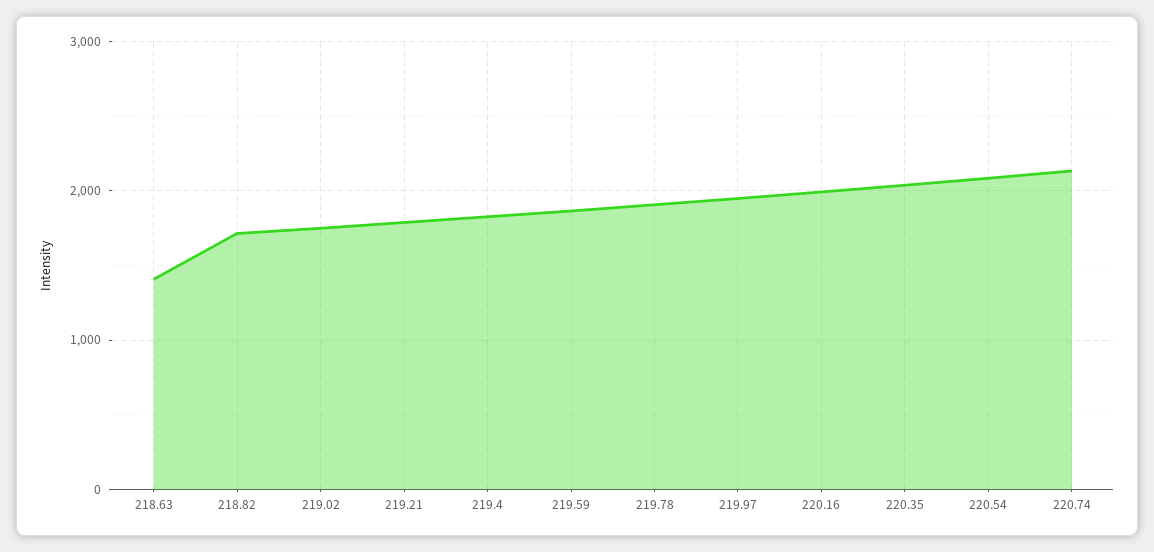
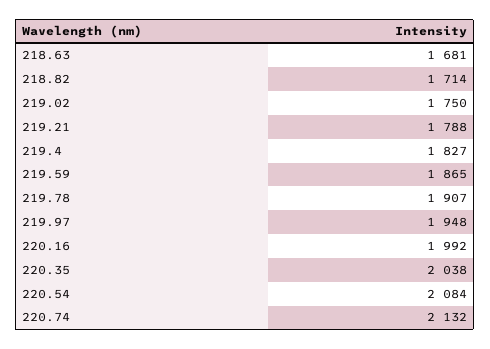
218.63: 1400 -> 1681

